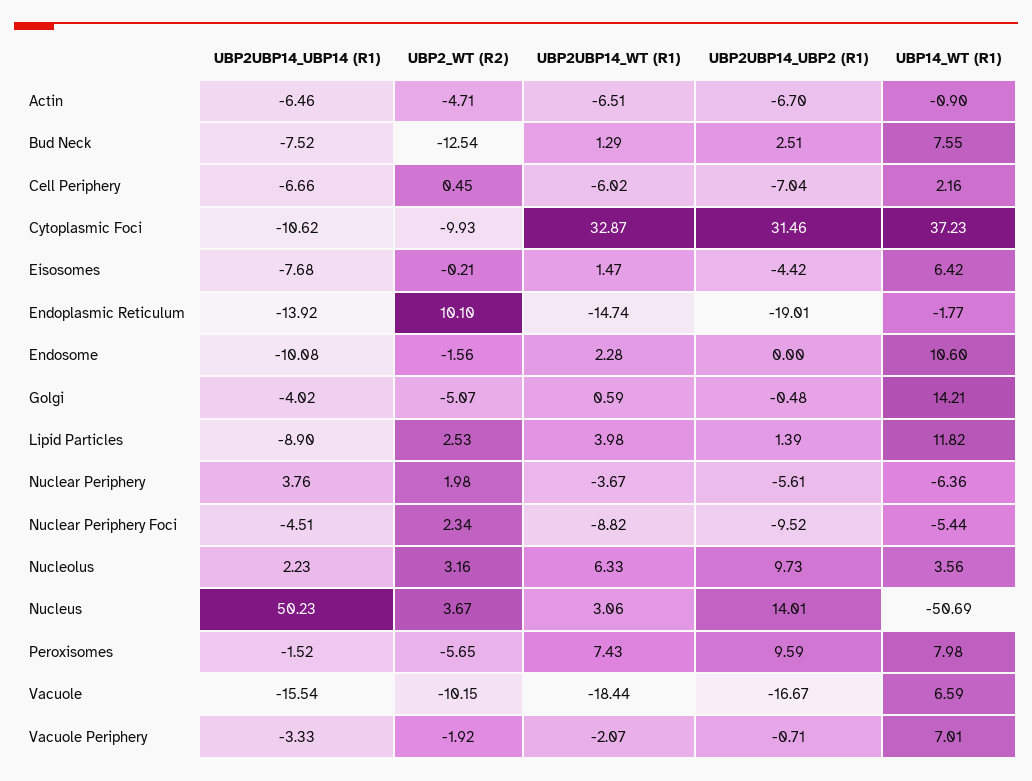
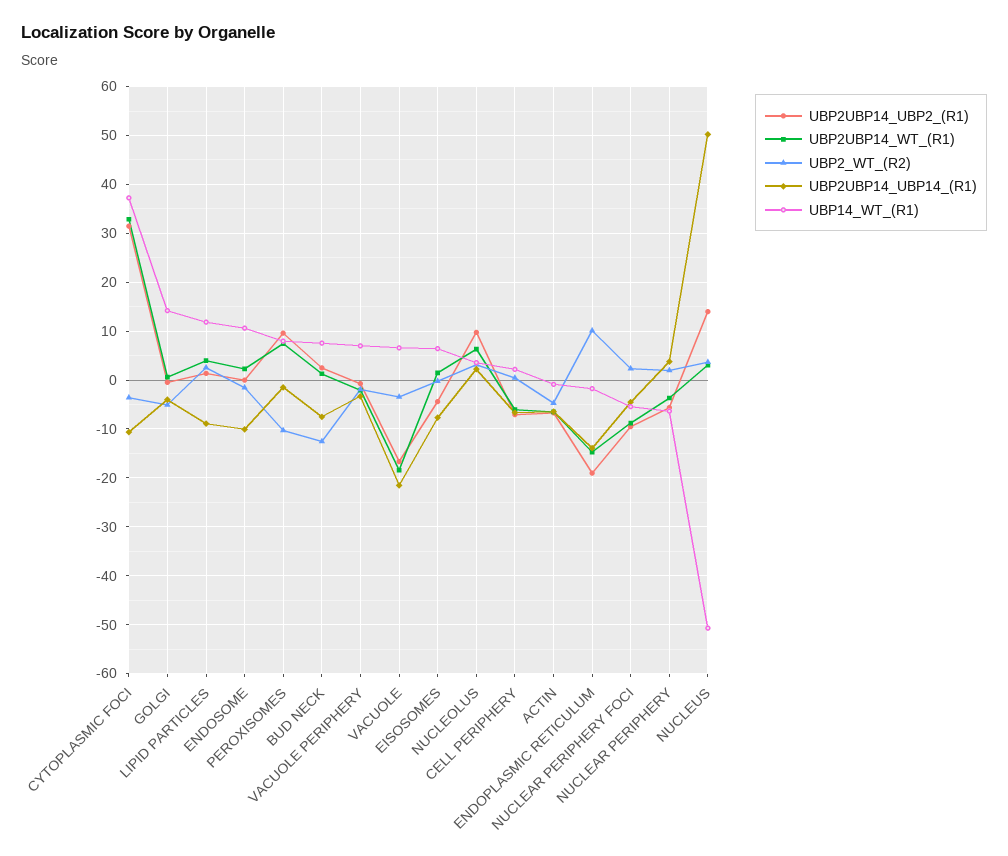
UBP2_WT (R2), Cytoplasmic Foci: -9.93 -> -4
UBP2_WT (R2), Peroxisomes: -5.65 -> -10
UBP2UBP14_UBP14 (R1), Vacuole: -15.54 -> -22
UBP2_WT (R2), Vacuole: -10.15 -> -4

